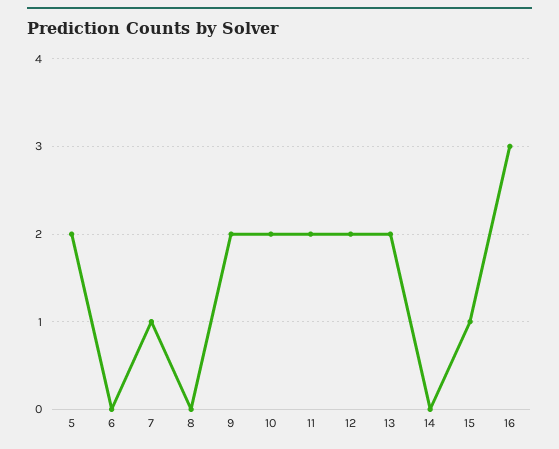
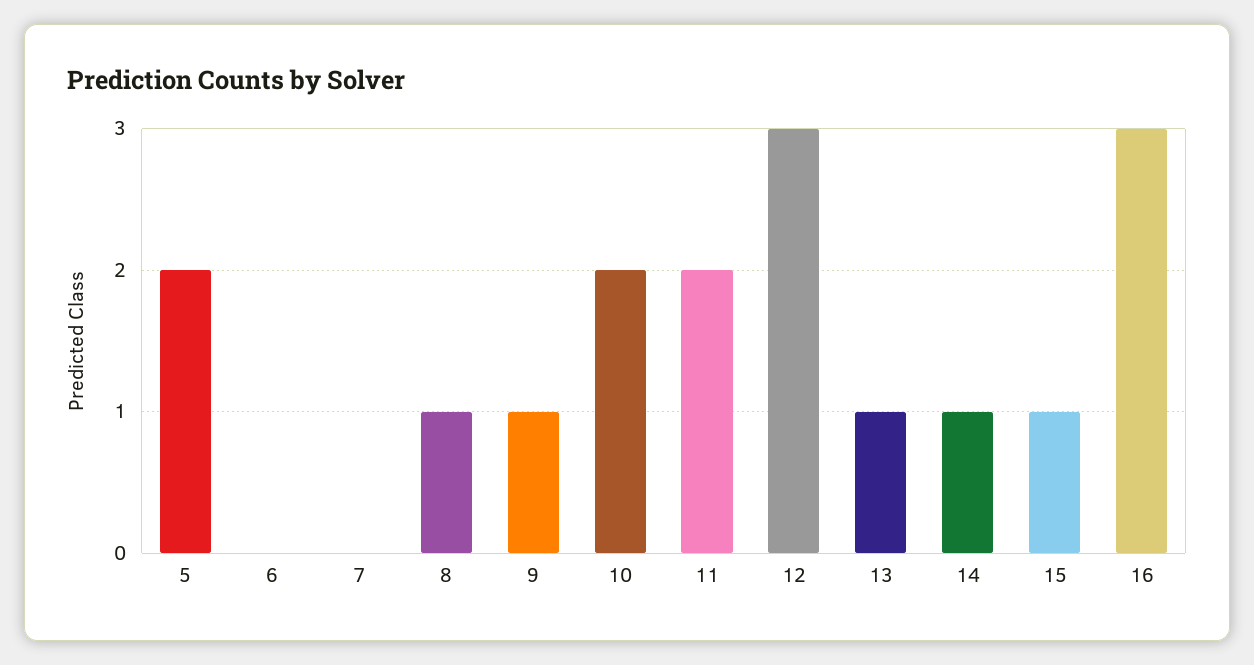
7: 1 -> 0
8: 0 -> 1
9: 2 -> 1
12: 2 -> 3
13: 2 -> 1
14: 0 -> 1

